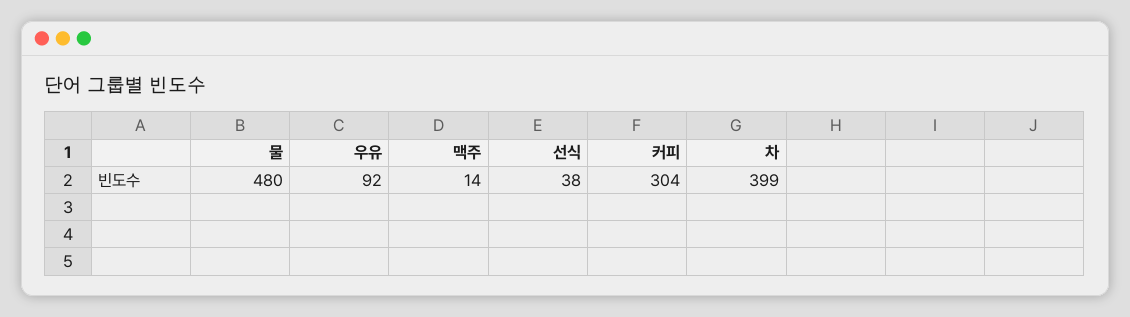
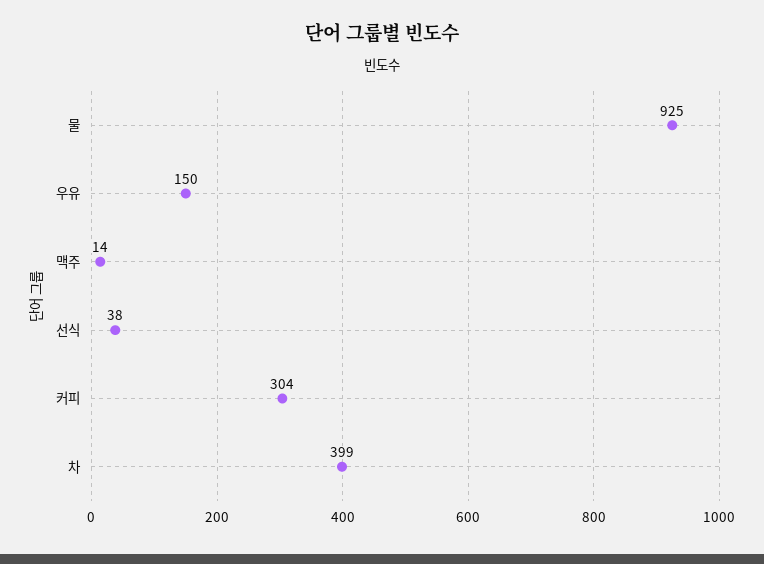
물: 480 -> 925
우유: 92 -> 150

